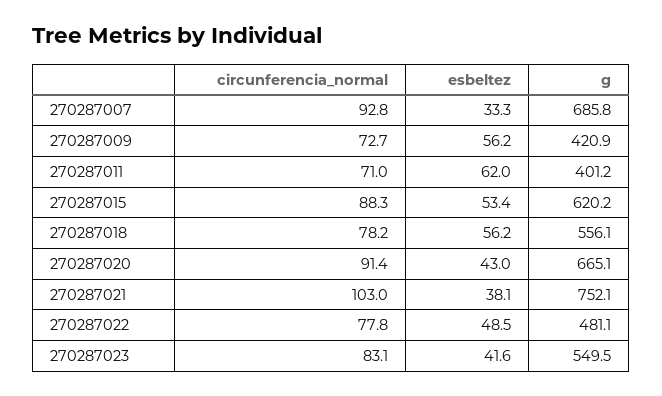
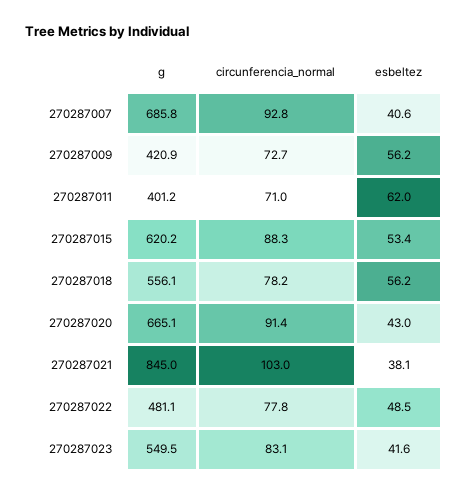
esbeltez, 270287007: 33.3 -> 40.6
g, 270287021: 752.1 -> 845

